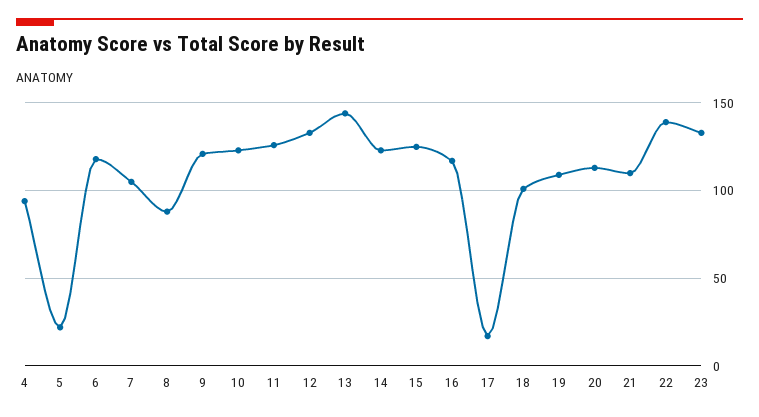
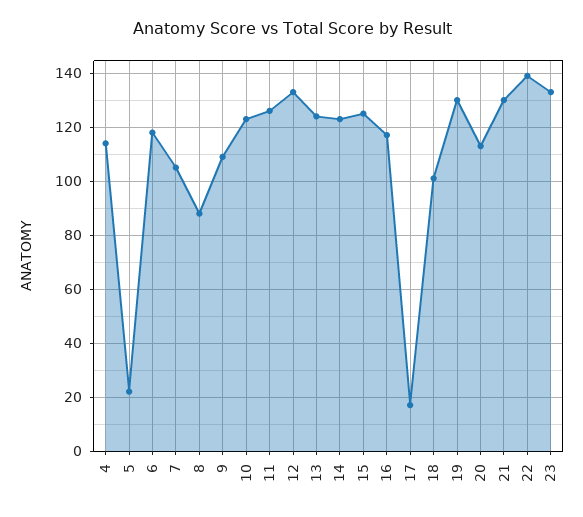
4: 95 -> 115
9: 120 -> 110
13: 145 -> 125
19: 110 -> 130
21: 110 -> 130

